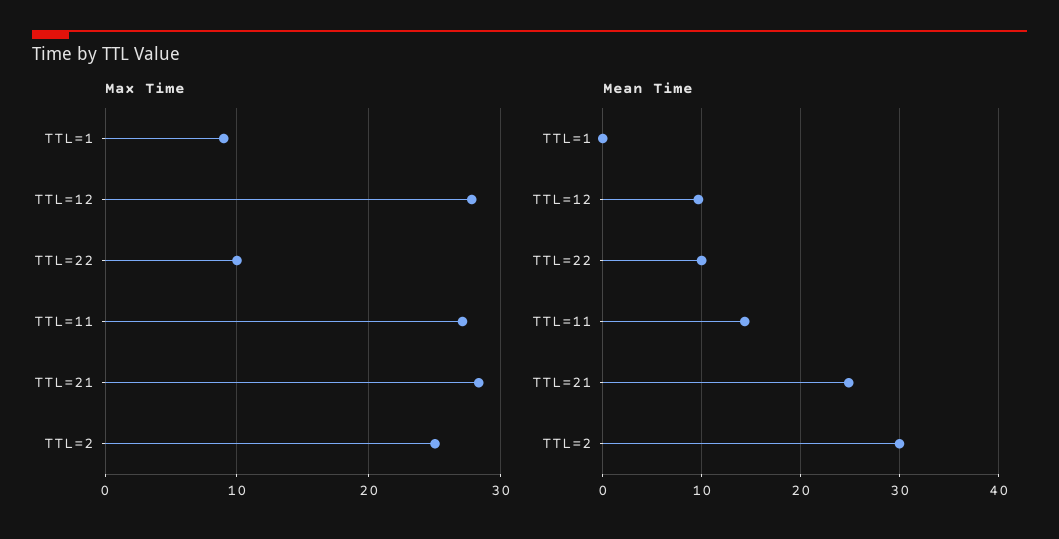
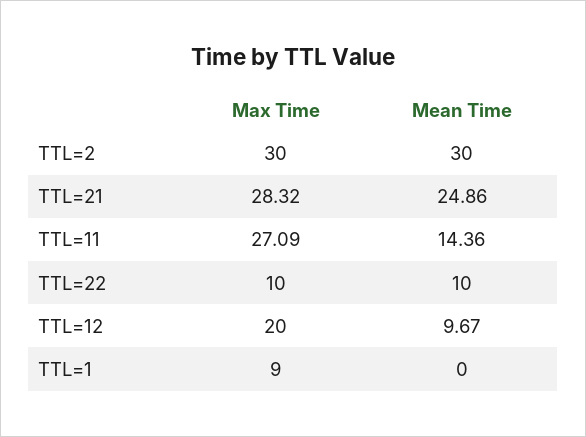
Max Time, TTL=12: 28 -> 20
Max Time, TTL=2: 25 -> 30

